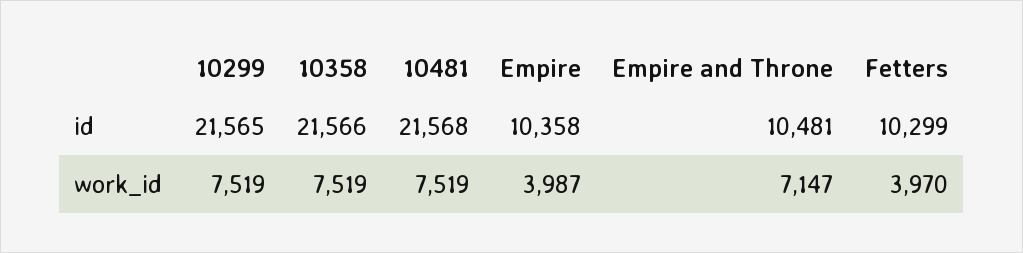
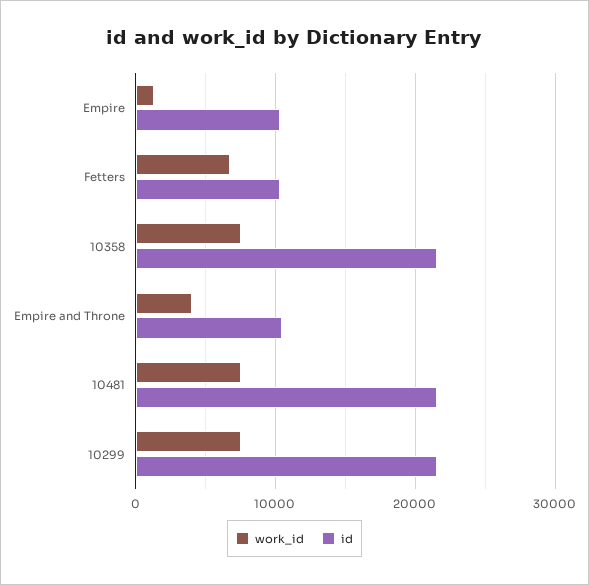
work_id, Empire: 3987 -> 1000
work_id, Empire and Throne: 7147 -> 4000
work_id, Fetters: 3970 -> 7000

